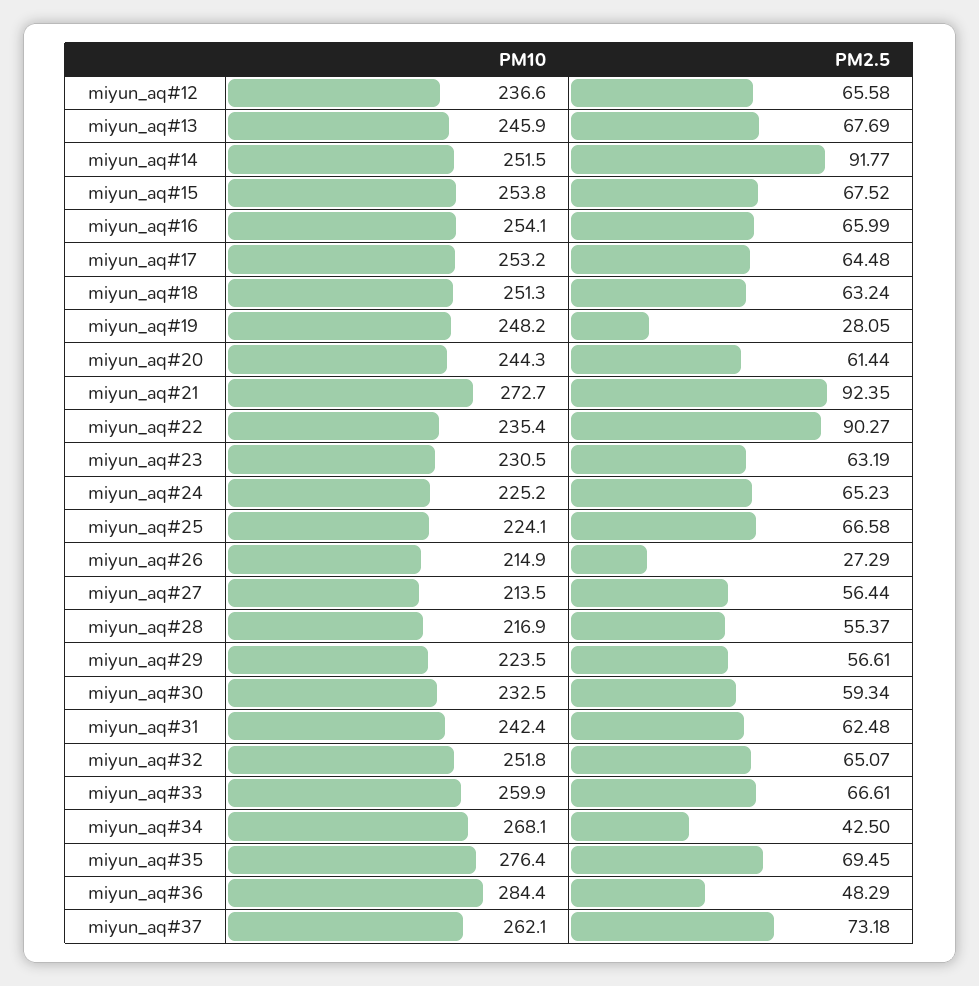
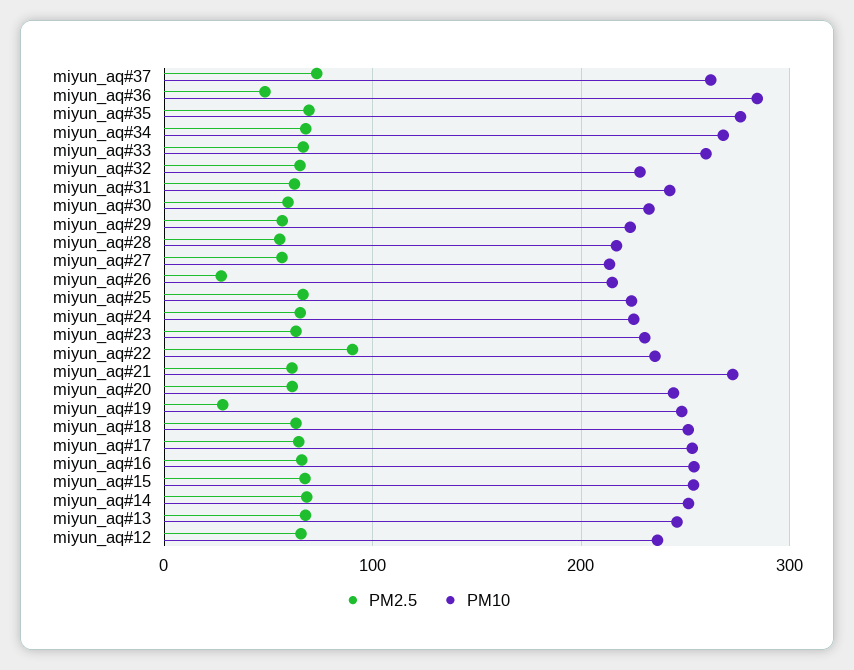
PM2.5, miyun_aq#14: 91.77 -> 70
PM2.5, miyun_aq#21: 92.35 -> 60
PM10, miyun_aq#32: 251.8 -> 230
PM2.5, miyun_aq#34: 42.5 -> 70

